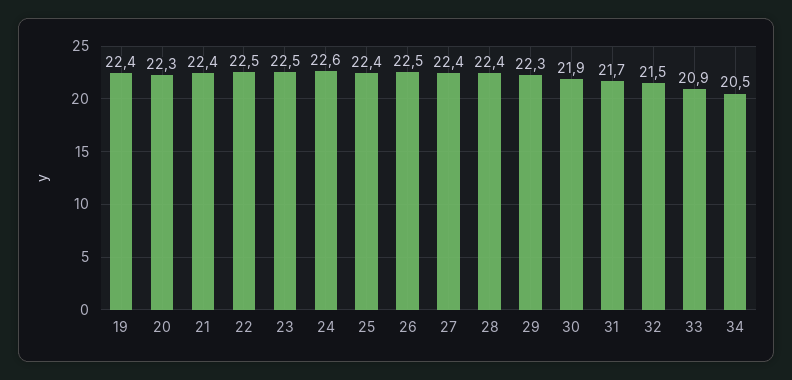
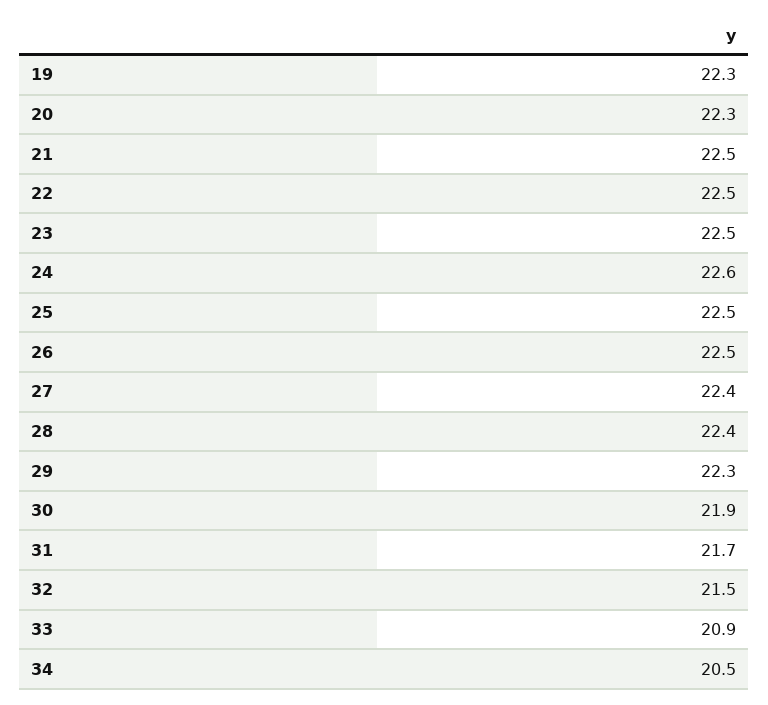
19: 22.4 -> 22.3
21: 22.4 -> 22.5
25: 22.4 -> 22.5

